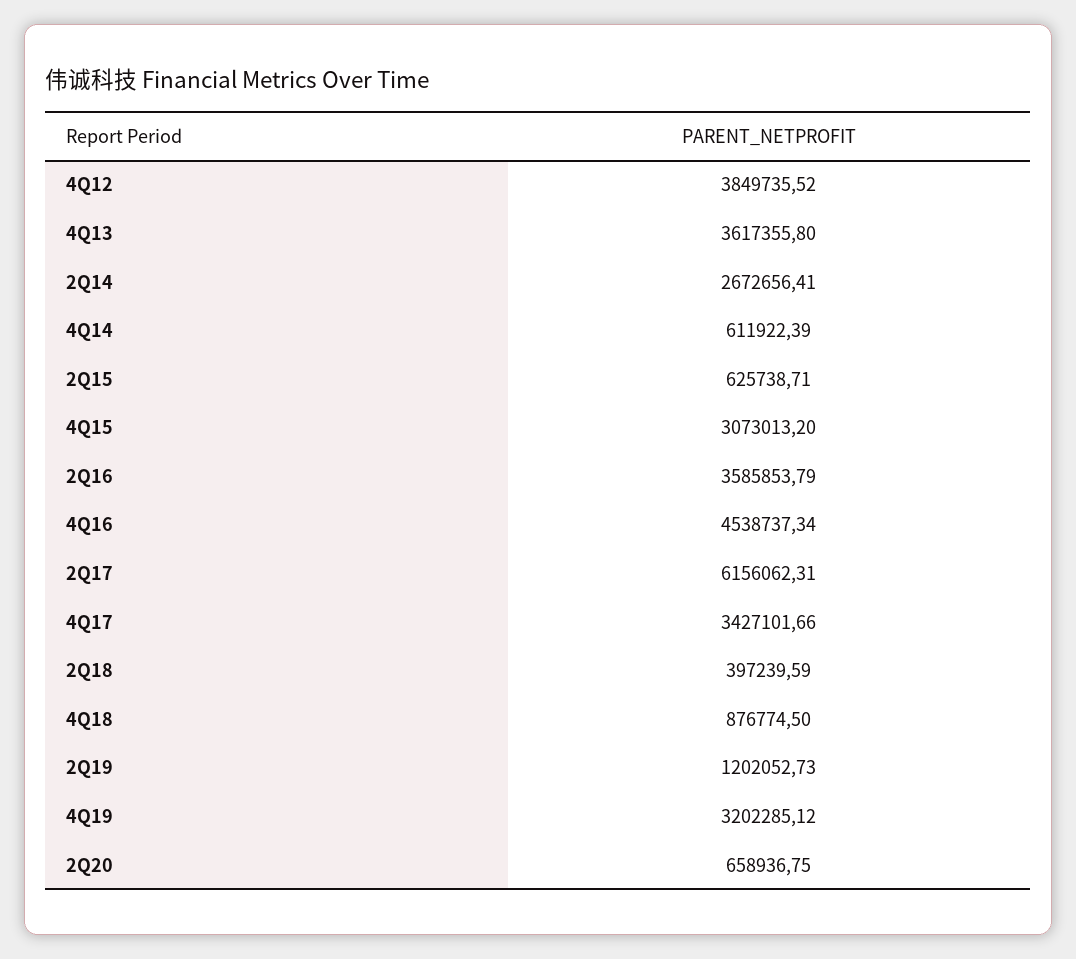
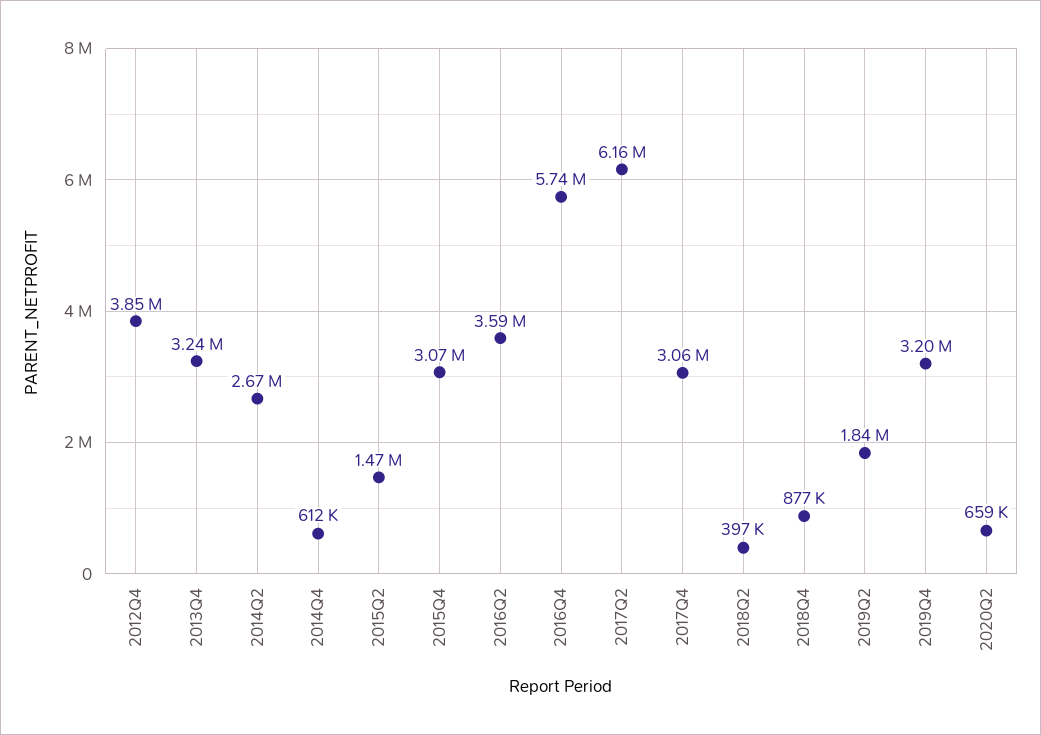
4Q13: 3617355.8 -> 3240000
2Q15: 625738.71 -> 1470000
4Q16: 4538737.34 -> 5740000
4Q17: 3427101.66 -> 3060000
2Q19: 1202052.73 -> 1840000

